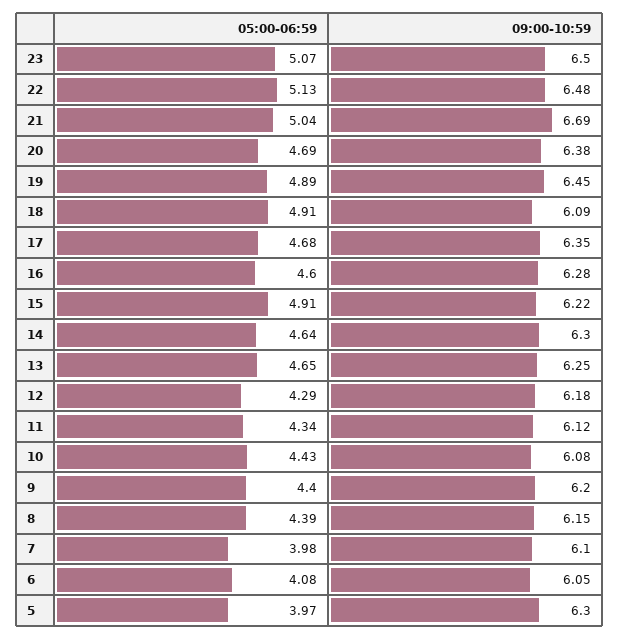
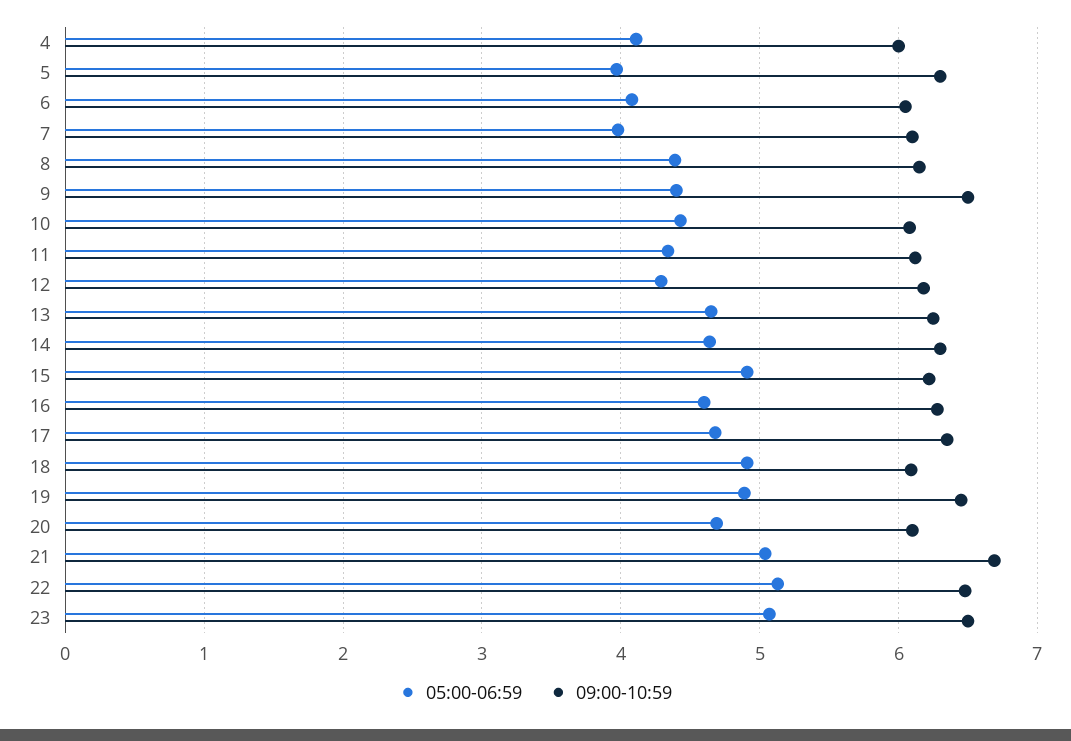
09:00-10:59, 20: 6.38 -> 6.1
09:00-10:59, 9: 6.2 -> 6.5
05:00-06:59, 4: none -> 4.1
09:00-10:59, 4: none -> 6

